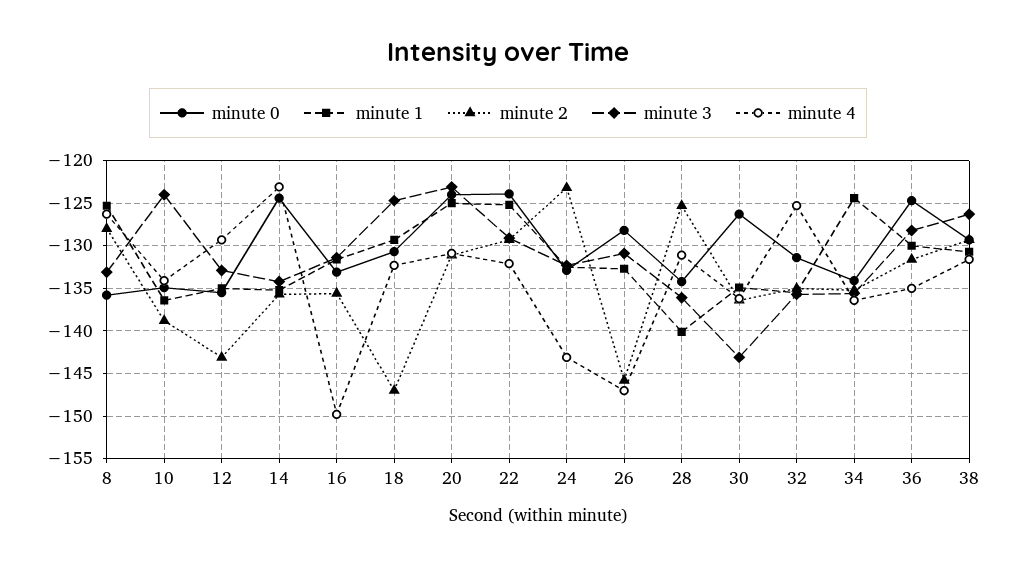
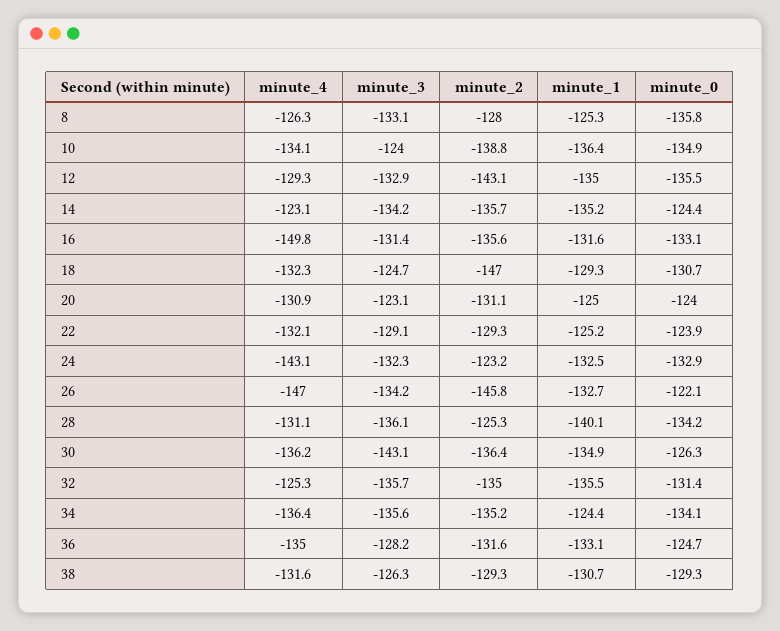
minute 0, 26: -128 -> -122.1
minute 3, 26: -131 -> -134.2
minute 1, 36: -130 -> -133.1

